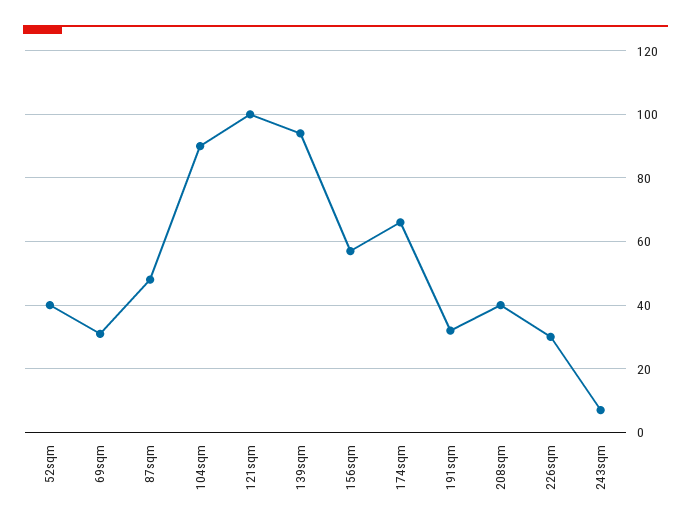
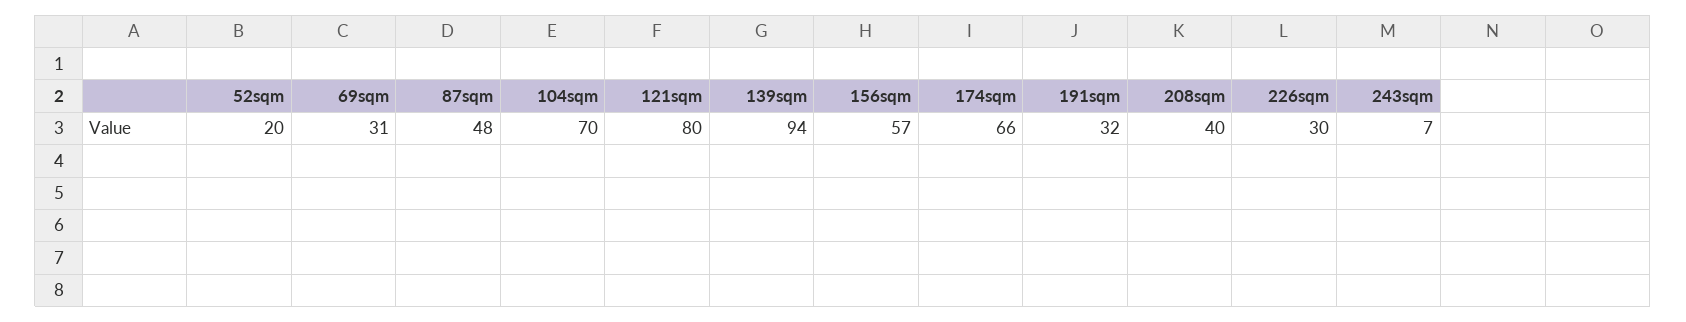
52sqm: 40 -> 20
104sqm: 90 -> 70
121sqm: 100 -> 80

